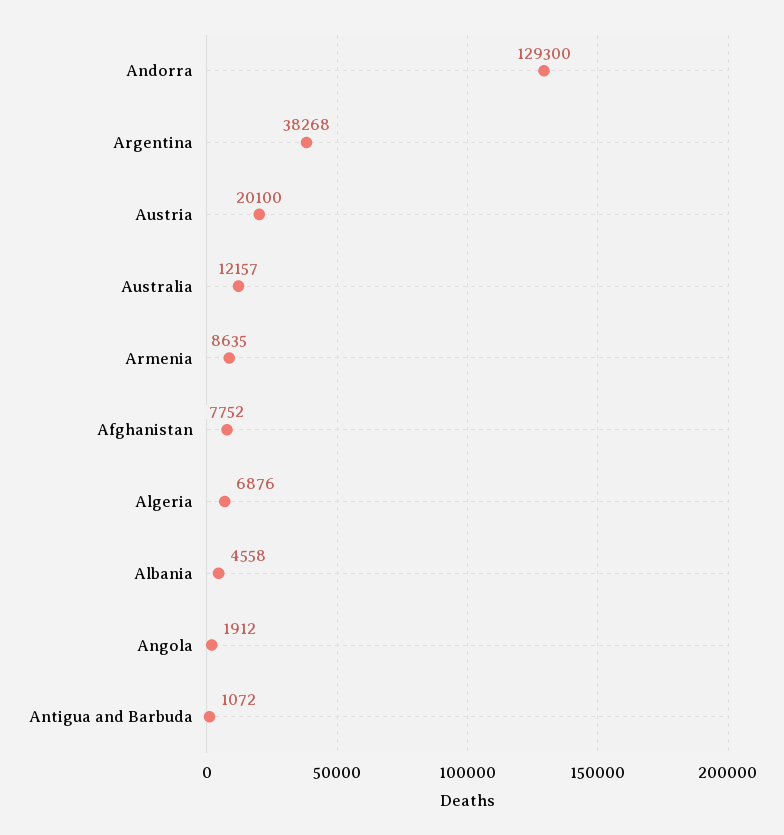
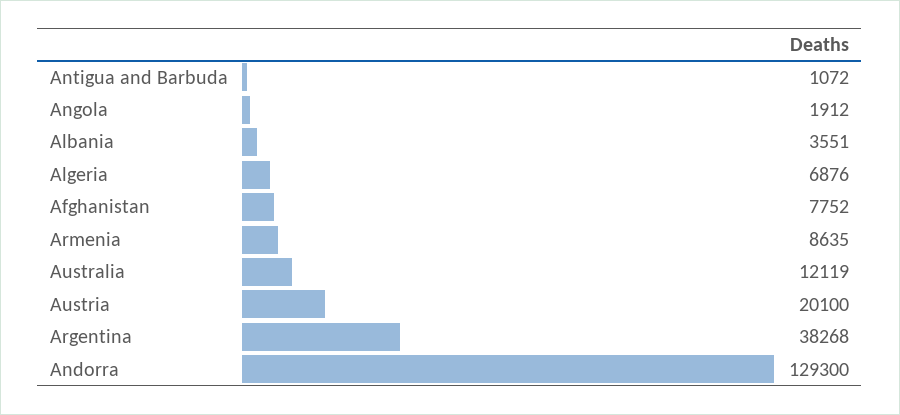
Australia: 12157 -> 12119
Albania: 4558 -> 3551

